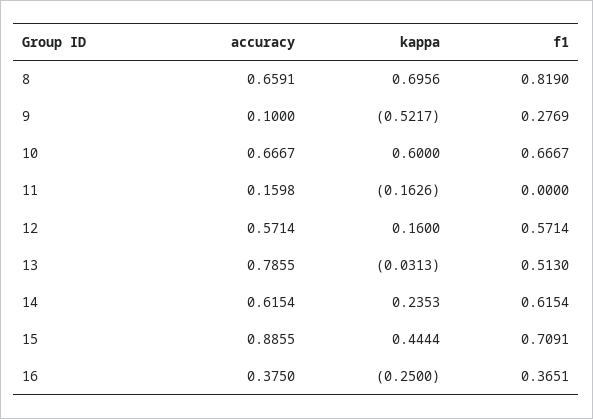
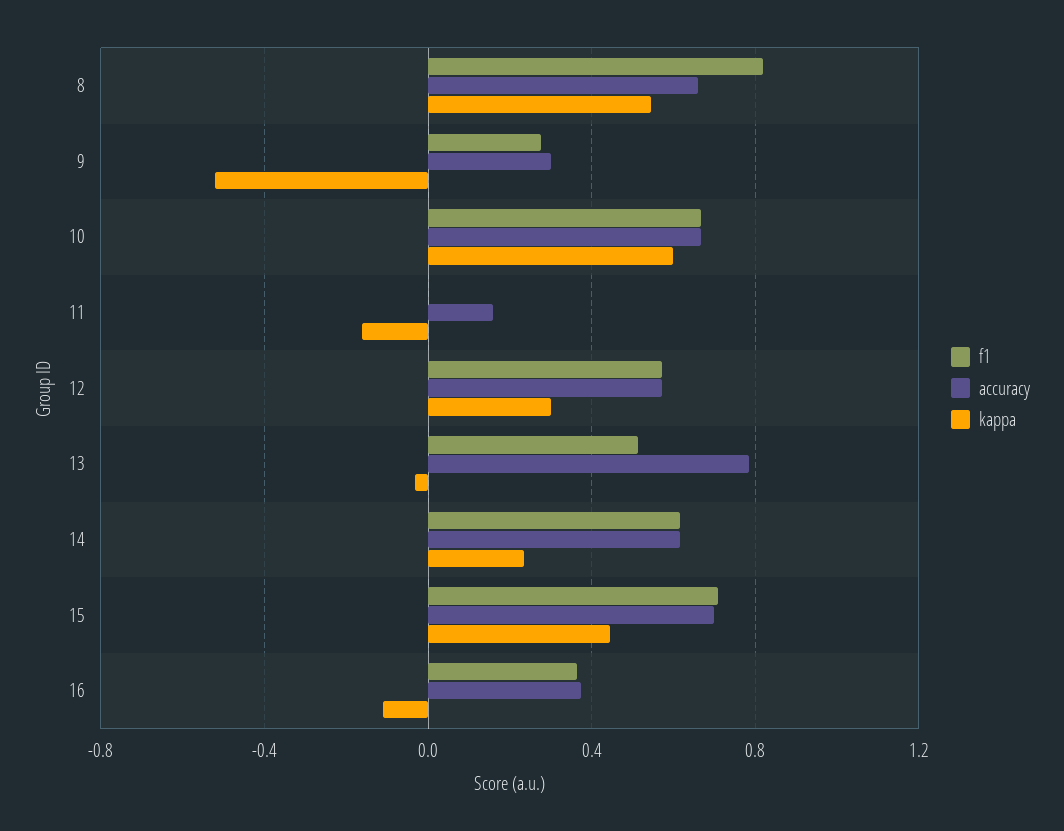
kappa, 8: 0.6956 -> 0.55
accuracy, 9: 0.1 -> 0.3
kappa, 12: 0.16 -> 0.3
accuracy, 15: 0.8855 -> 0.7
kappa, 16: -0.25 -> -0.1

